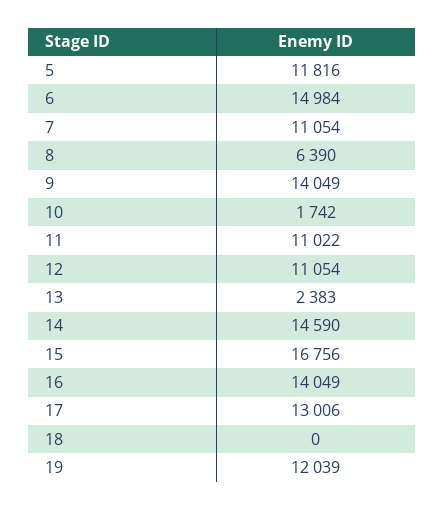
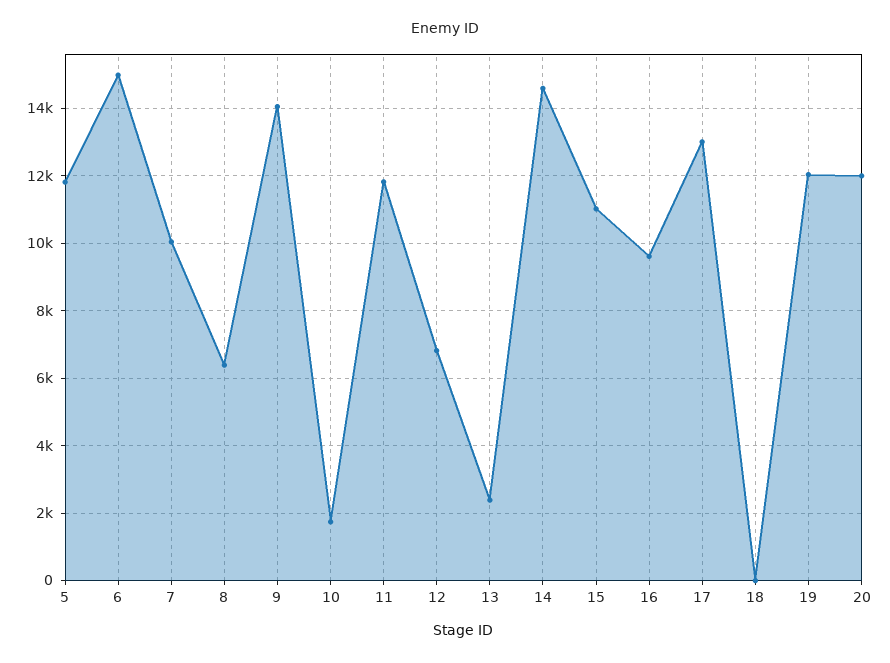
7: 11054 -> 10000
11: 11022 -> 11800
12: 11054 -> 6800
15: 16756 -> 11000
16: 14049 -> 9600
20: none -> 12000

